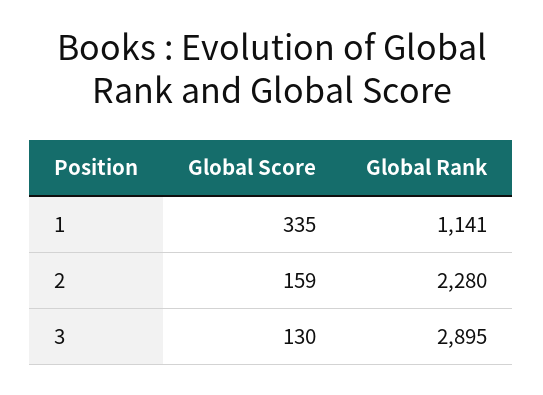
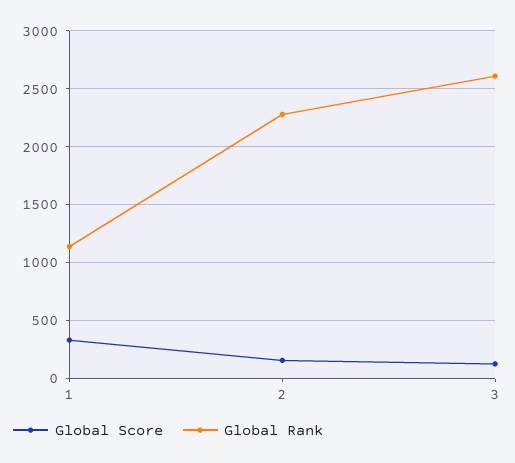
Global Rank, 3: 2895 -> 2600

